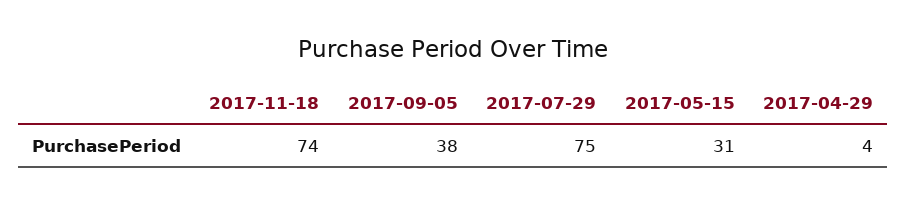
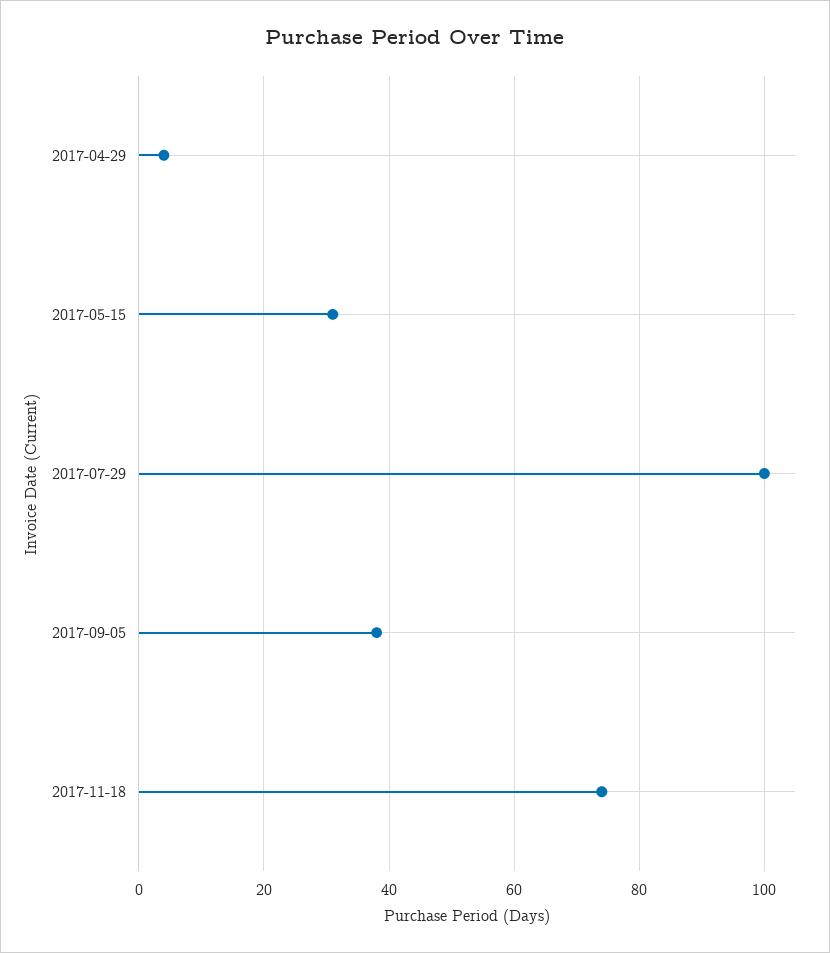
2017-07-29: 75 -> 100

